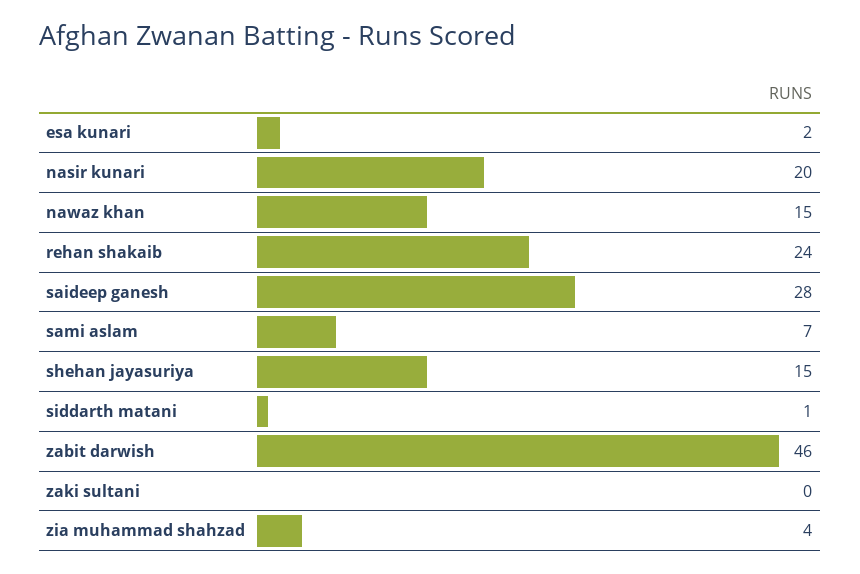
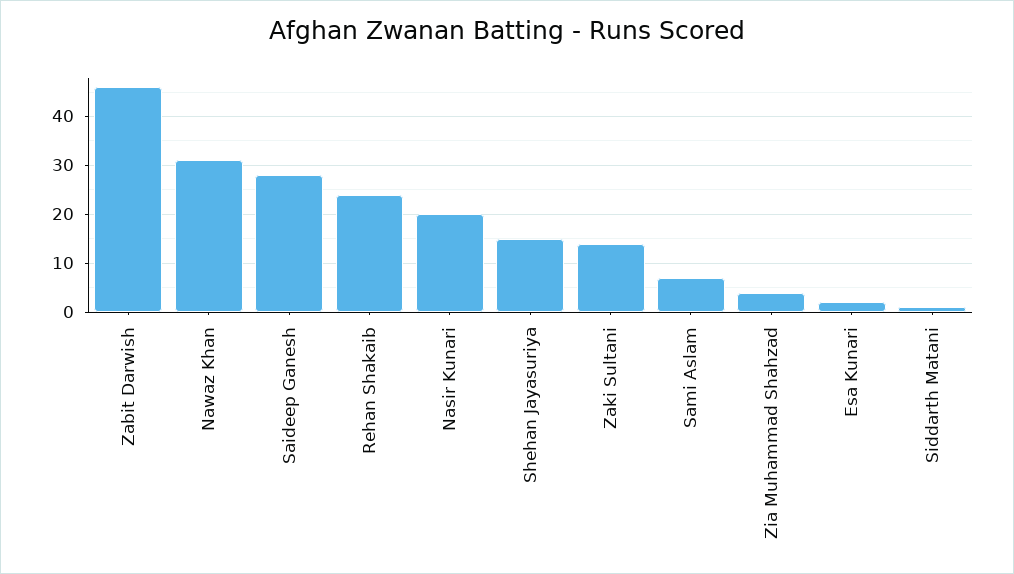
nawaz khan: 15 -> 30
zaki sultani: 0 -> 15

